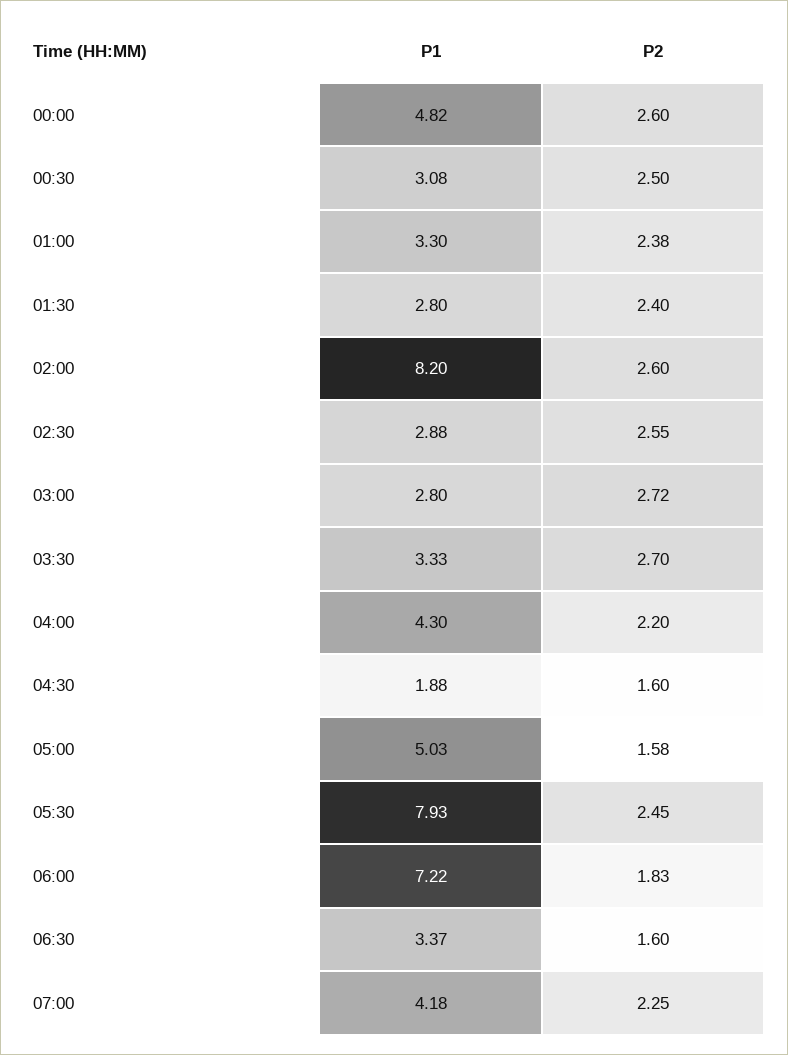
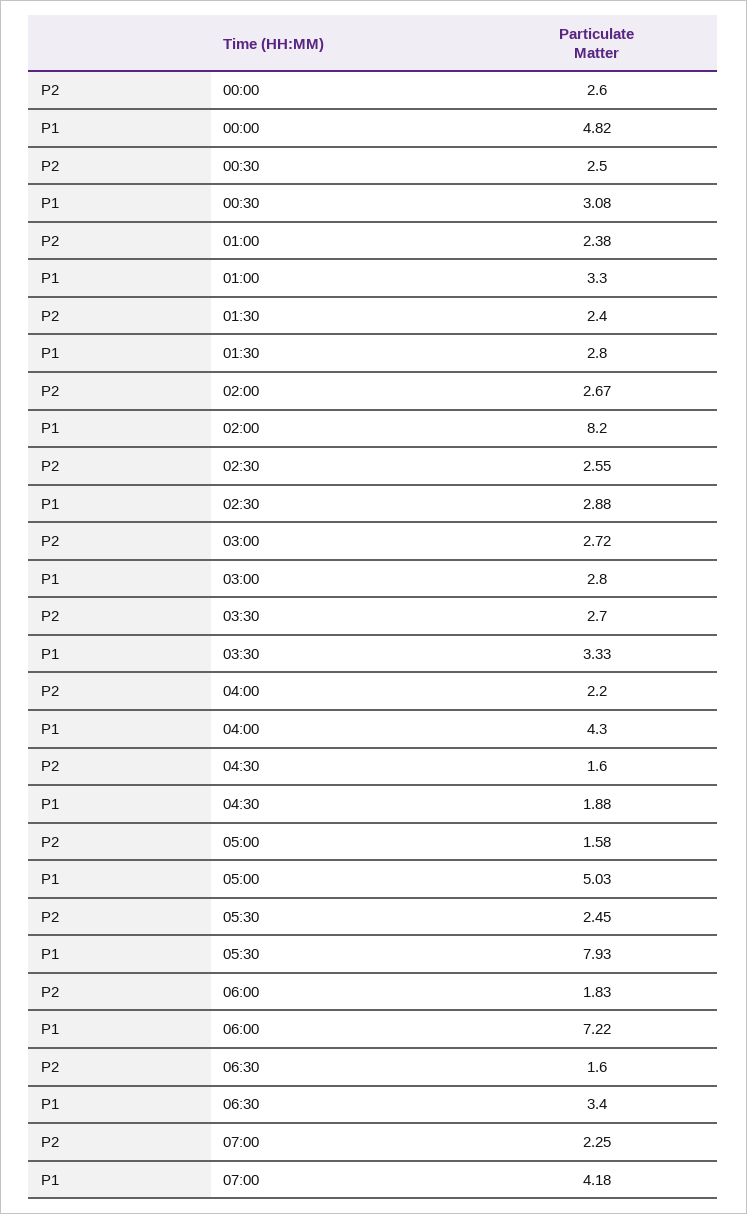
P2, 02:00: 2.6 -> 2.67
P1, 06:30: 3.37 -> 3.4

